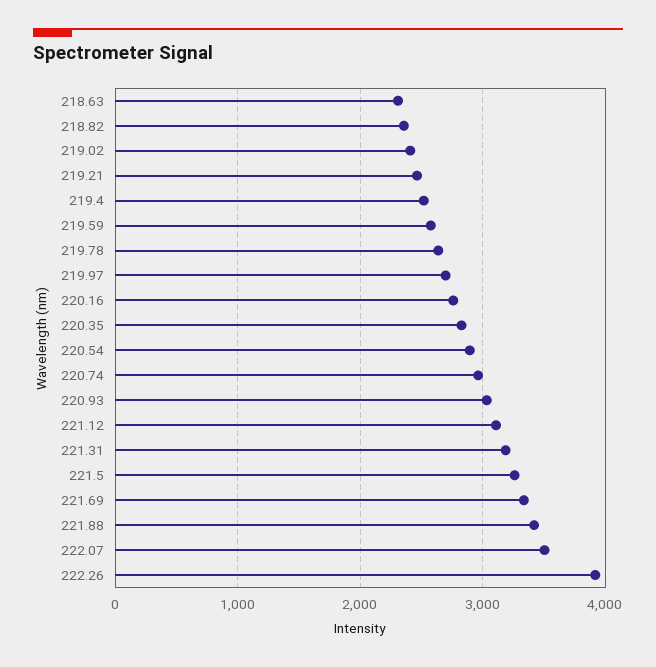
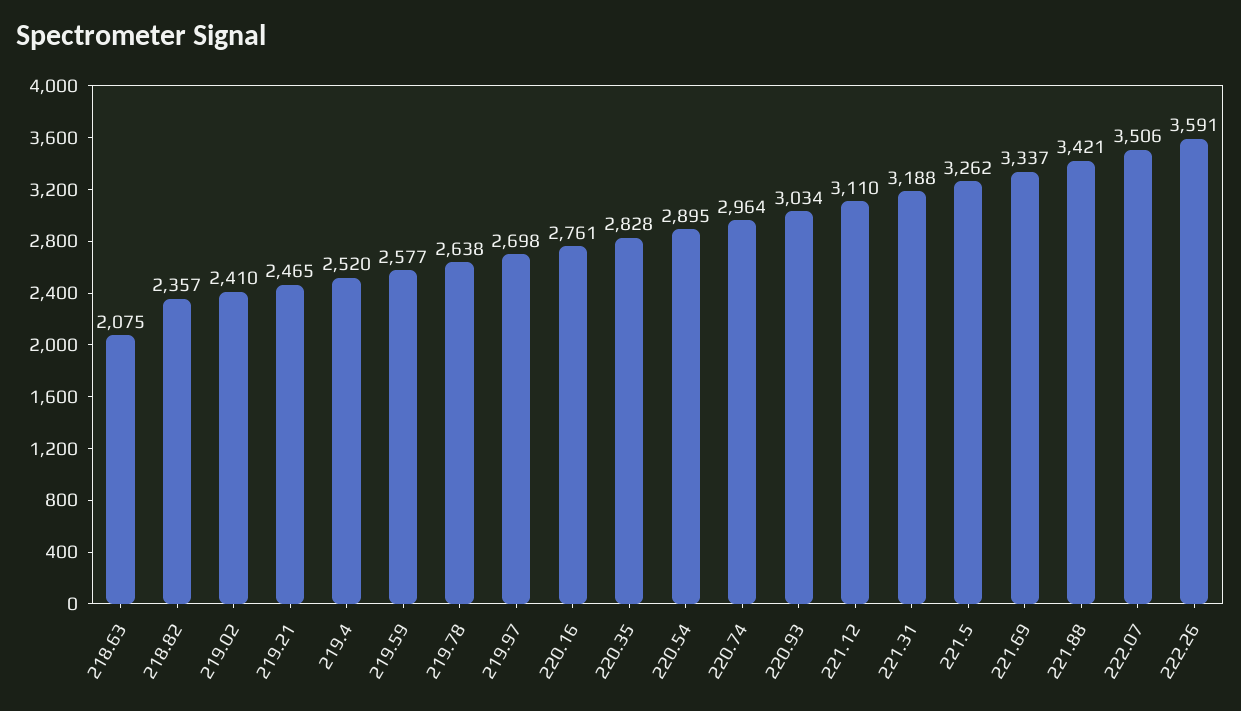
218.63: 2300 -> 2075
222.26: 3900 -> 3591

